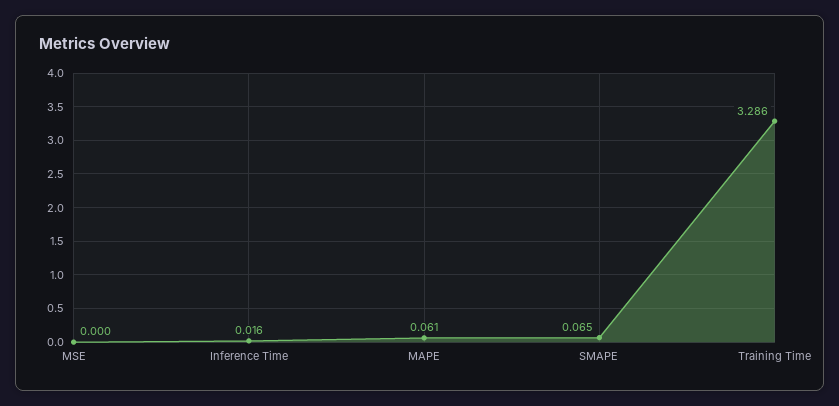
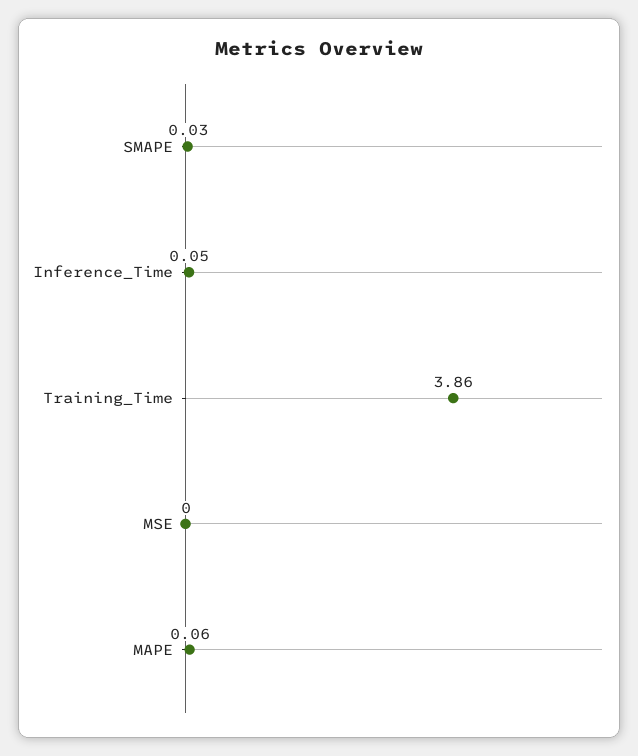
Inference Time: 0.016 -> 0.05
SMAPE: 0.065 -> 0.03
Training Time: 3.286 -> 3.86

